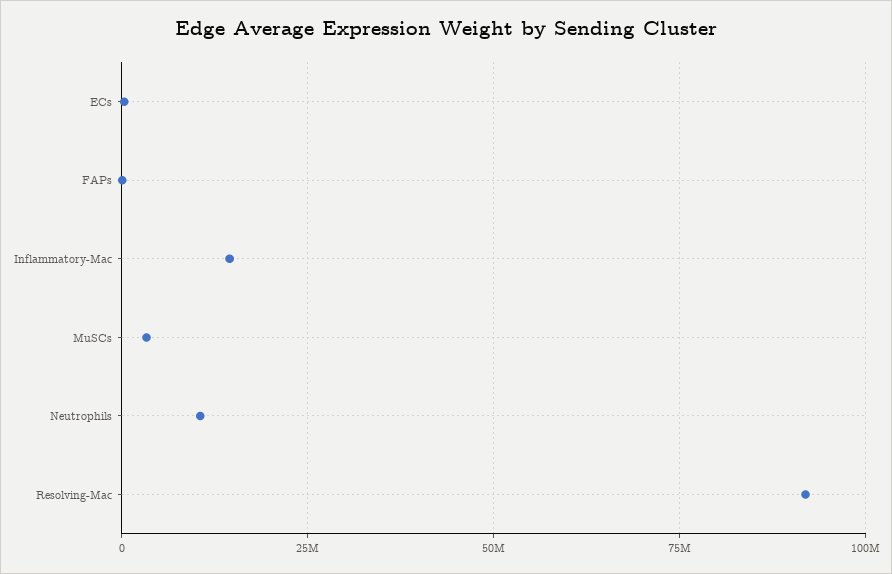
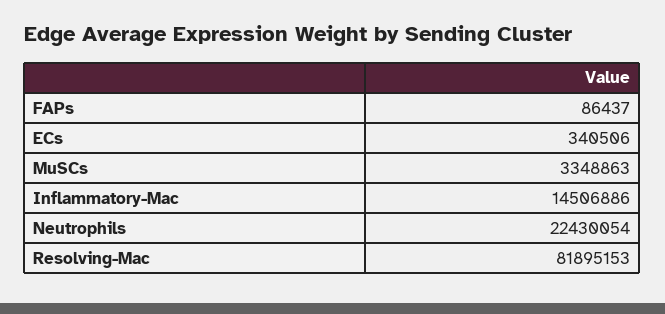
Neutrophils: 10000000 -> 22430054
Resolving-Mac: 92500000 -> 81895153

